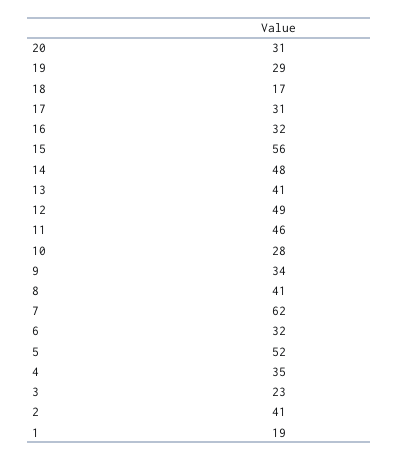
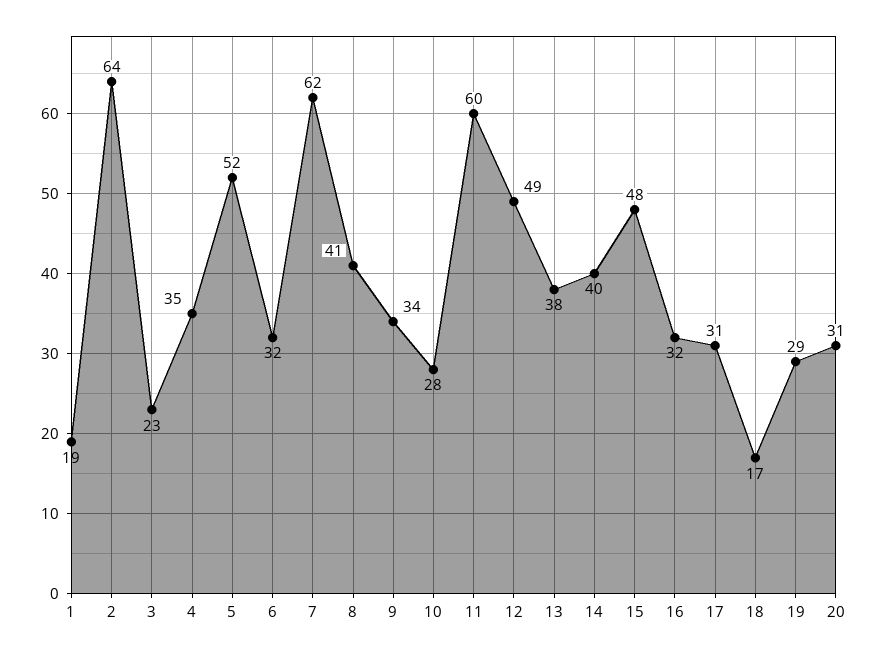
15: 56 -> 48
14: 48 -> 40
13: 41 -> 38
11: 46 -> 60
2: 41 -> 64

